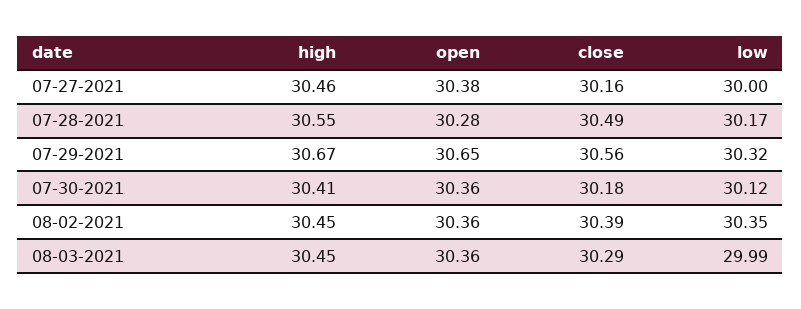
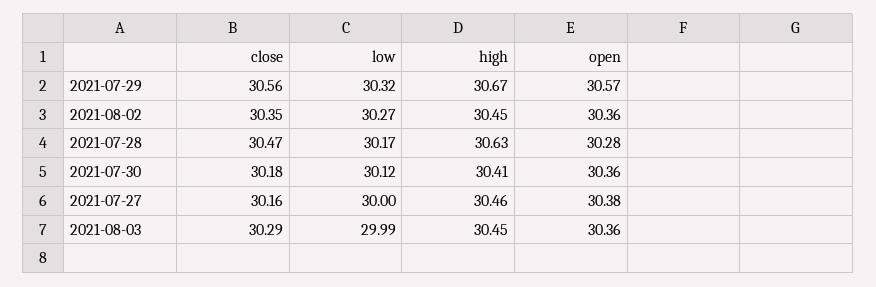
high, 07-28-2021: 30.55 -> 30.63
close, 07-28-2021: 30.49 -> 30.47
open, 07-29-2021: 30.65 -> 30.57
close, 08-02-2021: 30.39 -> 30.35
low, 08-02-2021: 30.35 -> 30.27

